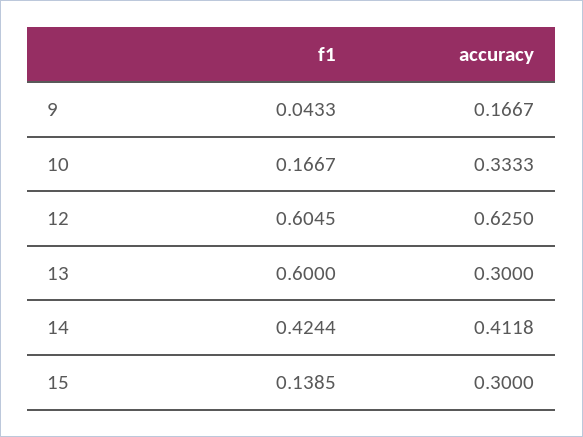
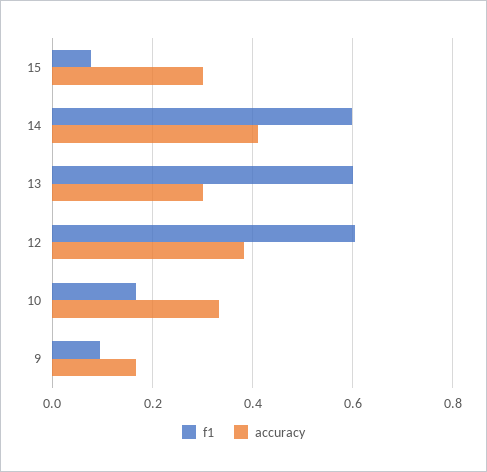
f1, 9: 0.0433 -> 0.1
accuracy, 12: 0.625 -> 0.38
f1, 14: 0.4244 -> 0.6
f1, 15: 0.1385 -> 0.08

